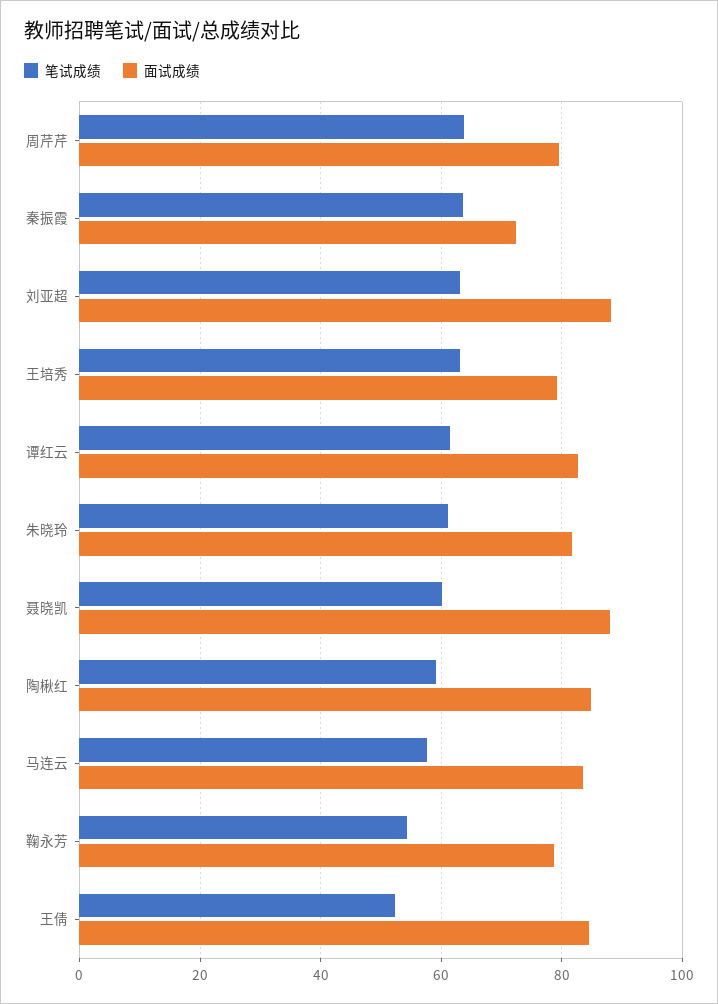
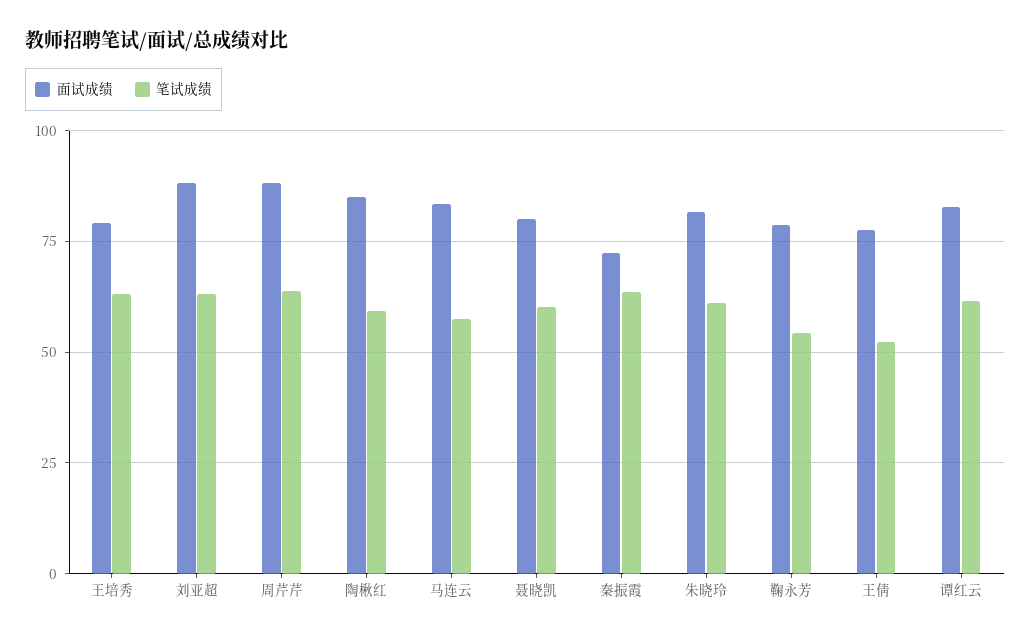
面试成绩, 周芹芹: 80 -> 87.5
面试成绩, 聂晓凯: 88 -> 80
面试成绩, 王倩: 84 -> 77.5

